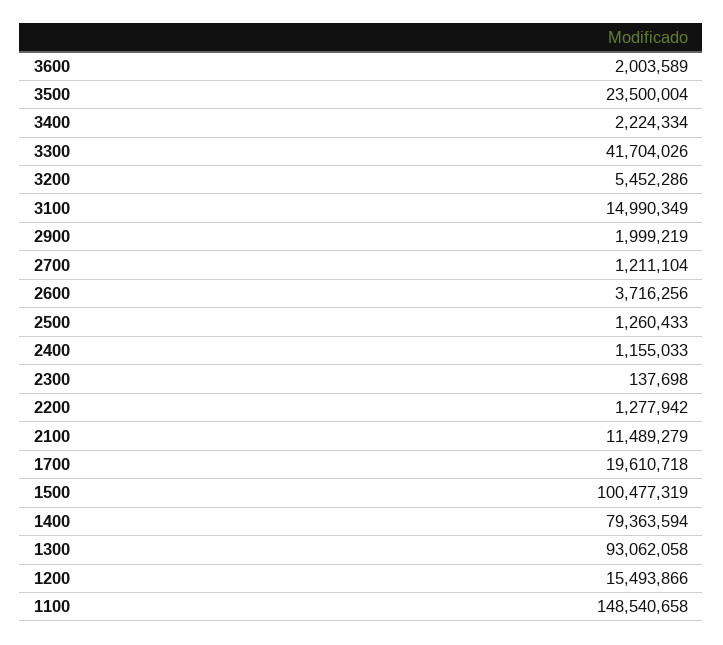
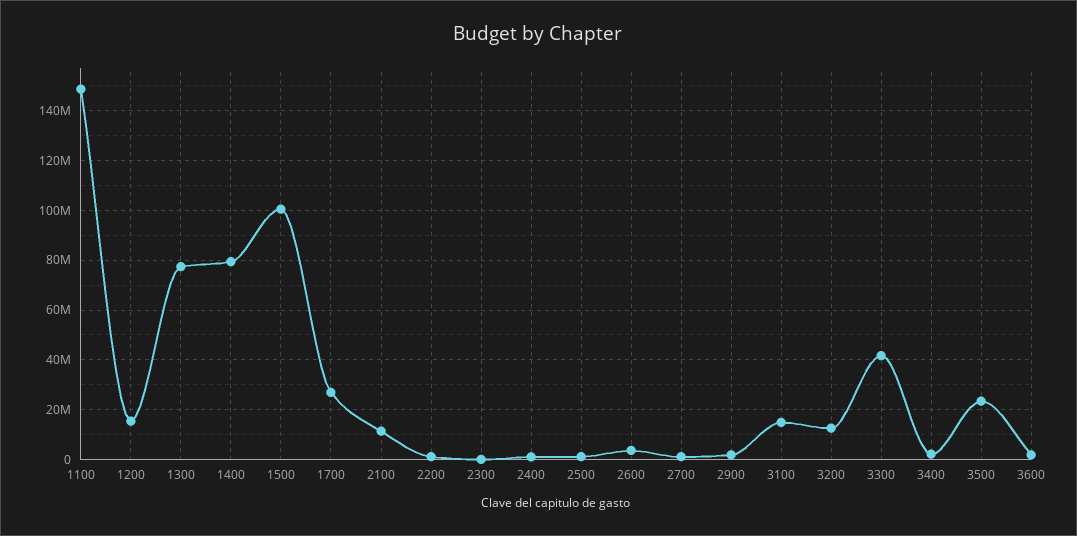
3200: 5452286 -> 12500000
1700: 19610718 -> 27500000
1300: 93062058 -> 77500000

